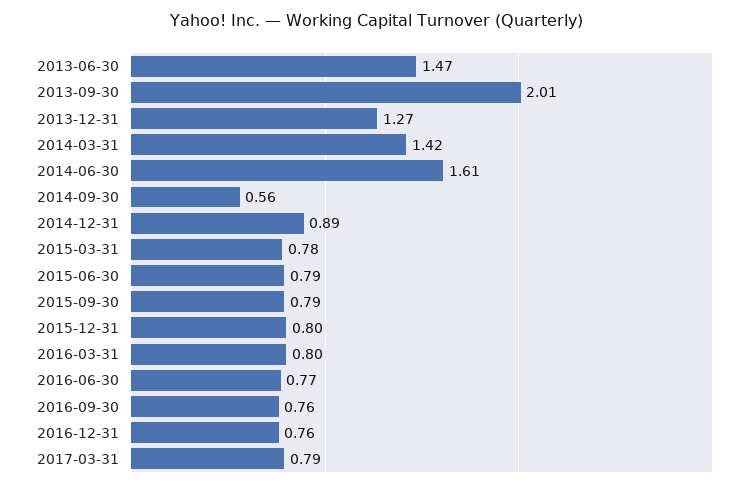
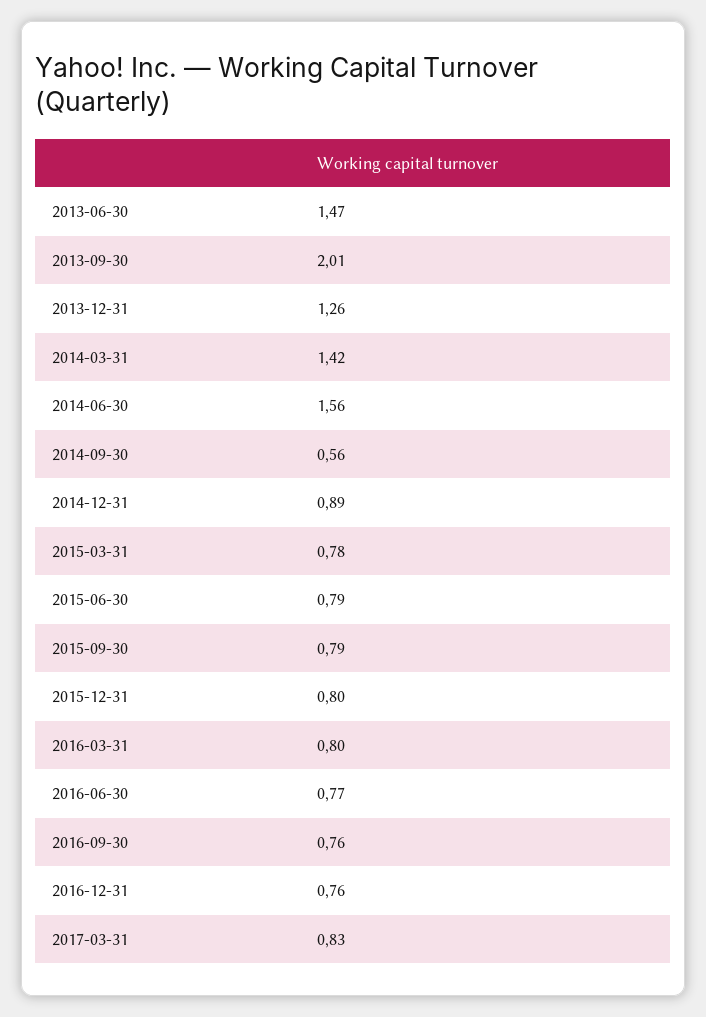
2013-12-31: 1.27 -> 1.26
2014-06-30: 1.61 -> 1.56
2017-03-31: 0.79 -> 0.83

